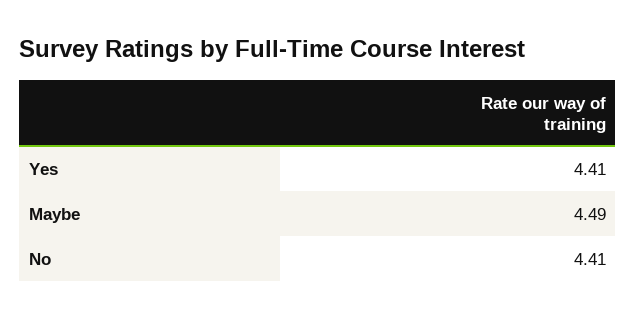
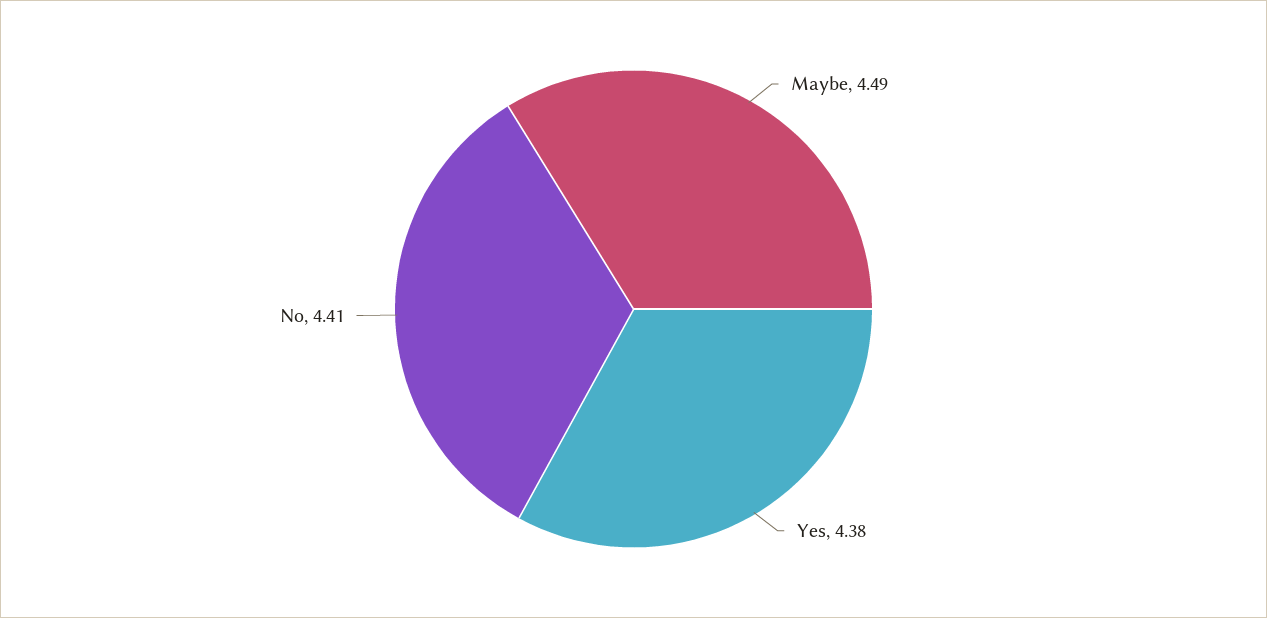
Yes: 4.41 -> 4.38

